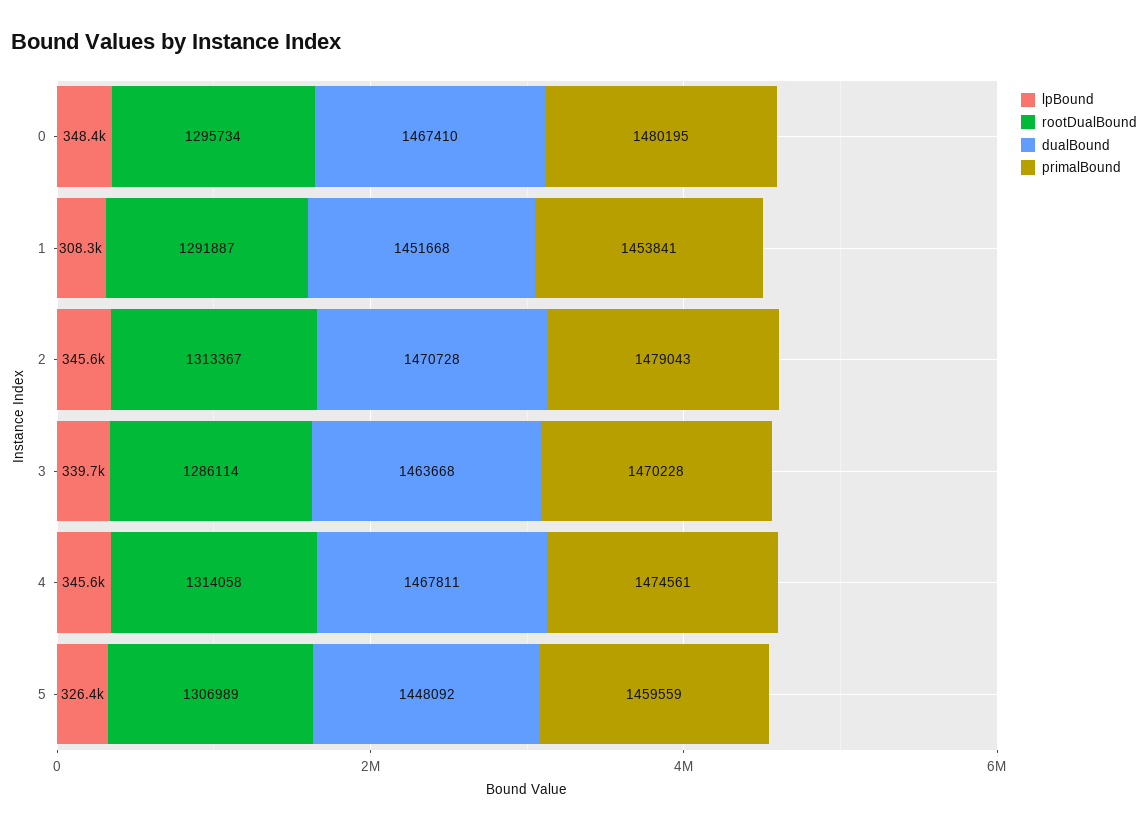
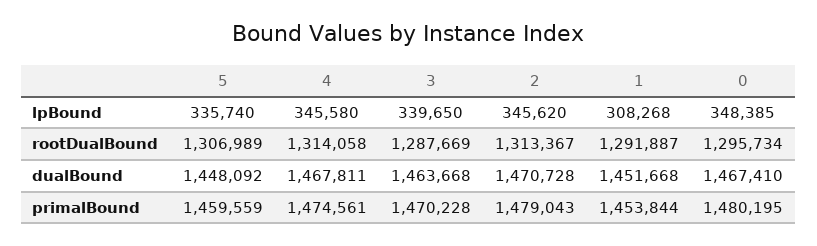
primalBound, 1: 1453841 -> 1453844
rootDualBound, 3: 1286114 -> 1287669
lpBound, 5: 326400 -> 335740

